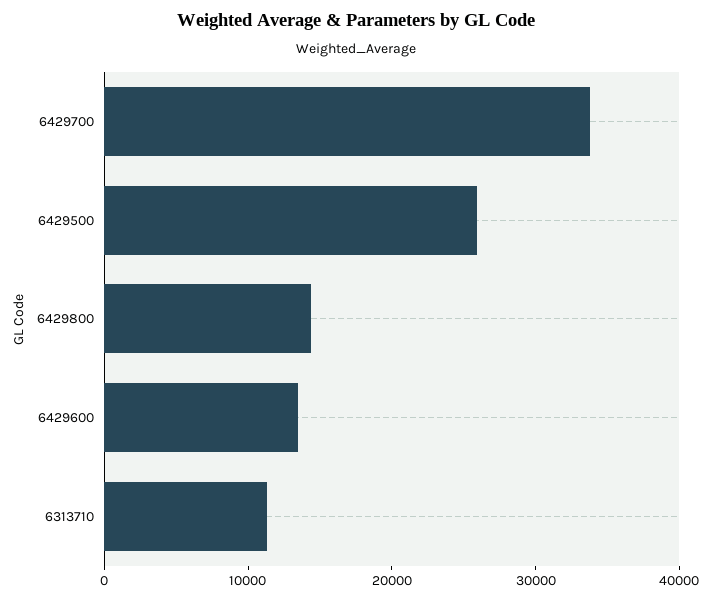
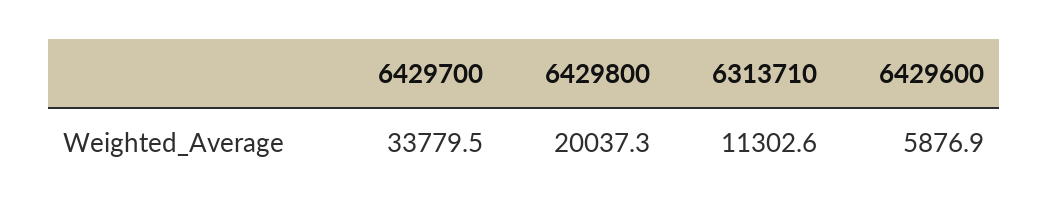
6429500: 26000 -> none
6429800: 14000 -> 20037.3
6429600: 14000 -> 5876.9

